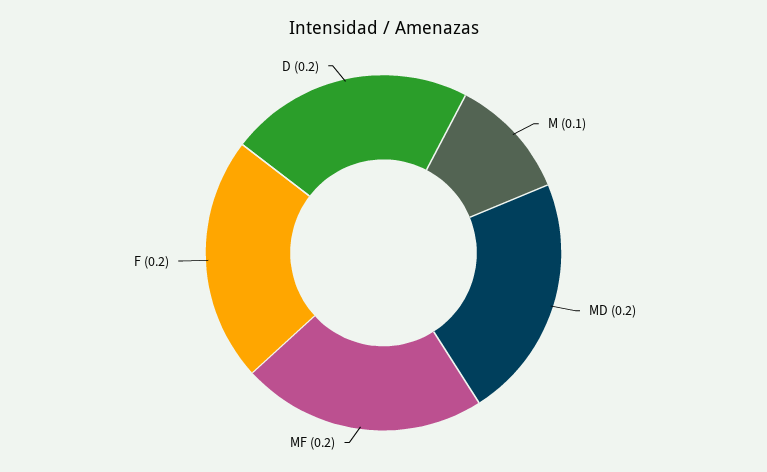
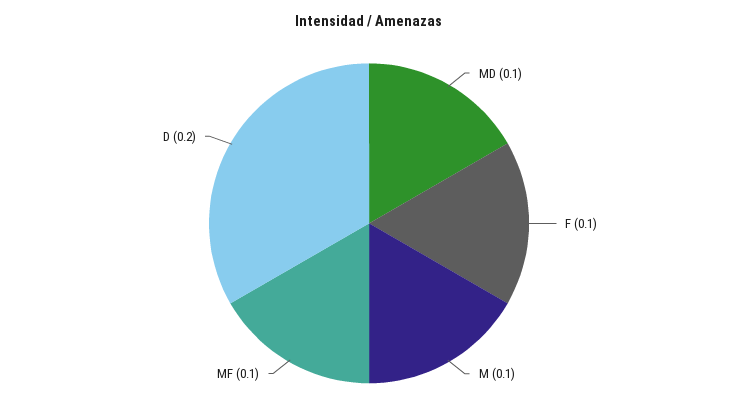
MD: 0.2 -> 0.1
MF: 0.2 -> 0.1
F: 0.2 -> 0.1

